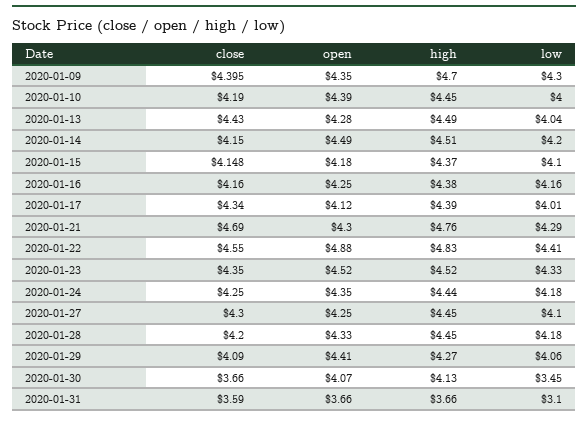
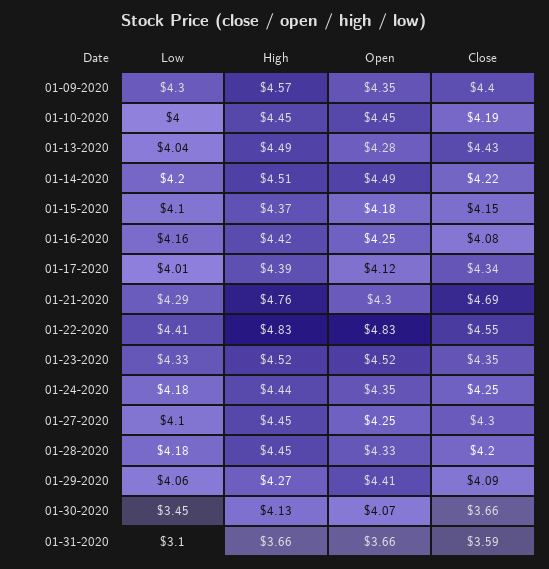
high, 2020-01-09: 4.7 -> 4.57
open, 2020-01-10: 4.39 -> 4.45
close, 2020-01-14: 4.15 -> 4.22
close, 2020-01-16: 4.16 -> 4.08
high, 2020-01-16: 4.38 -> 4.42
open, 2020-01-22: 4.88 -> 4.83

